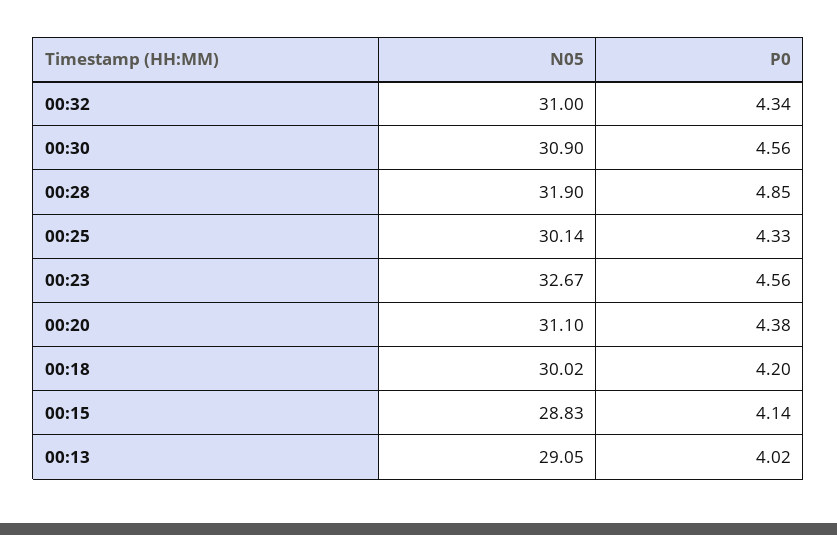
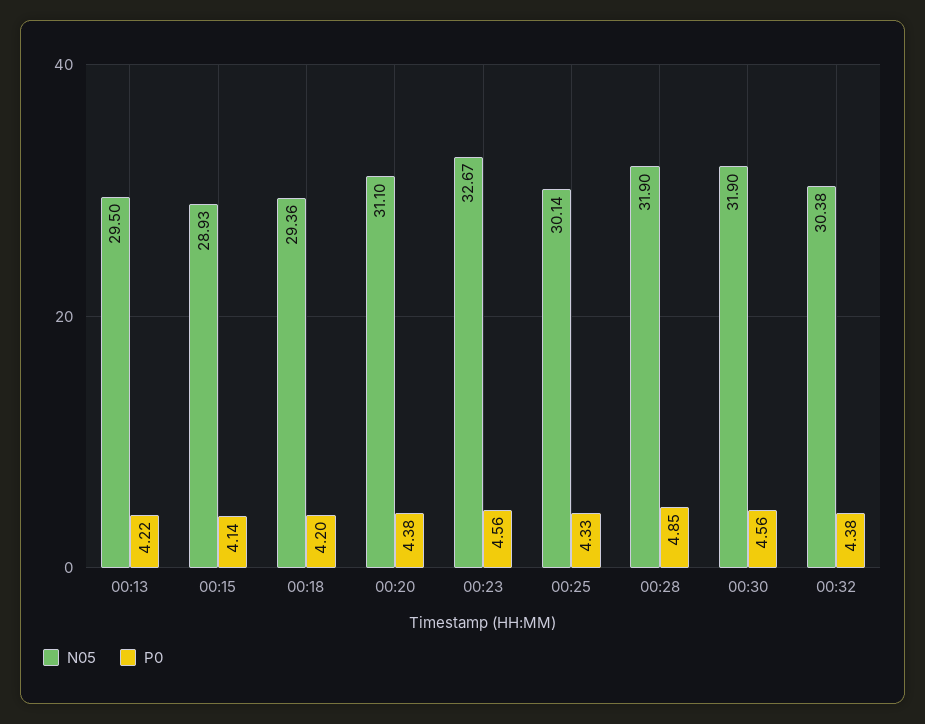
N05, 00:32: 31 -> 30.38
P0, 00:32: 4.34 -> 4.38
N05, 00:30: 30.9 -> 31.9
N05, 00:18: 30.02 -> 29.36
N05, 00:15: 28.83 -> 28.93
N05, 00:13: 29.05 -> 29.5
P0, 00:13: 4.02 -> 4.22

